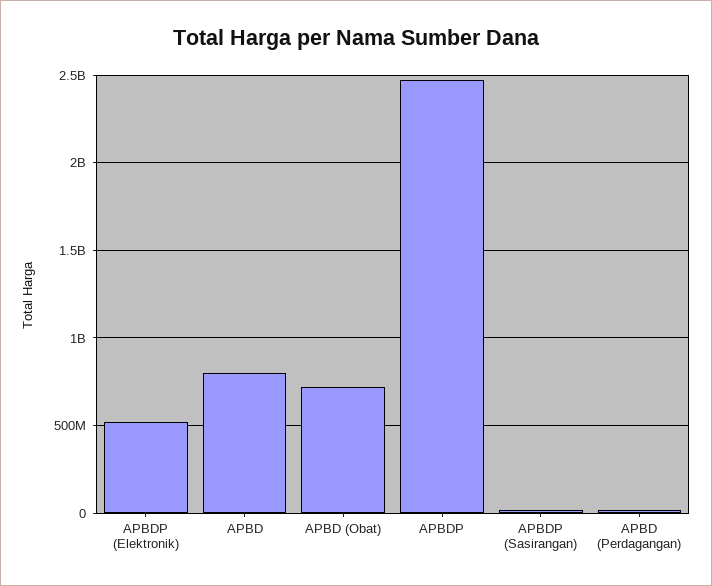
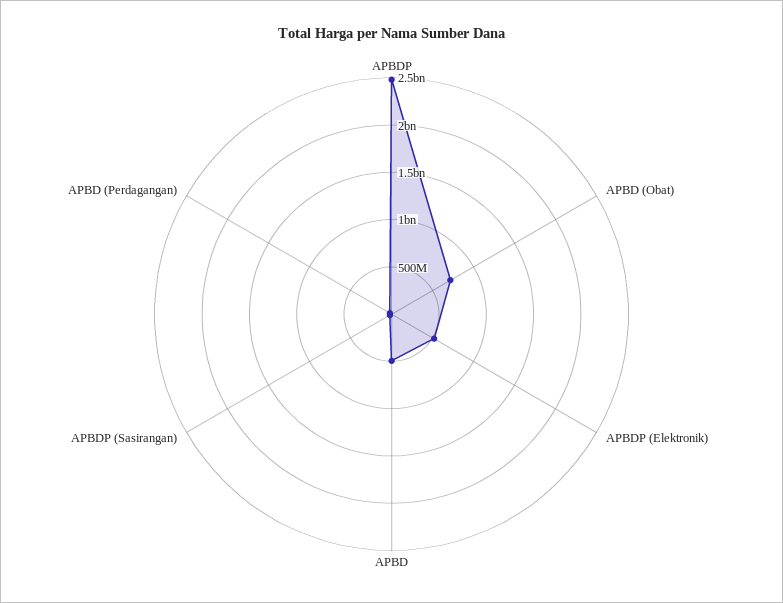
APBD: 800000000 -> 500000000

